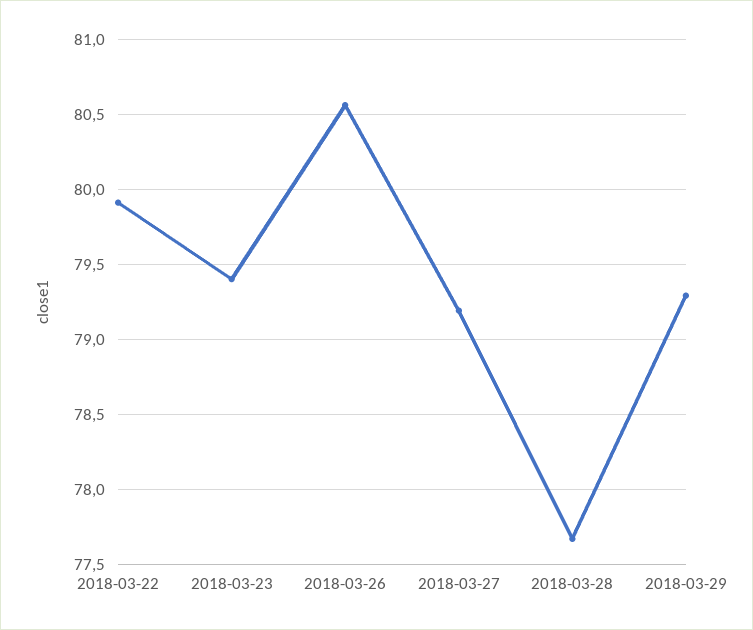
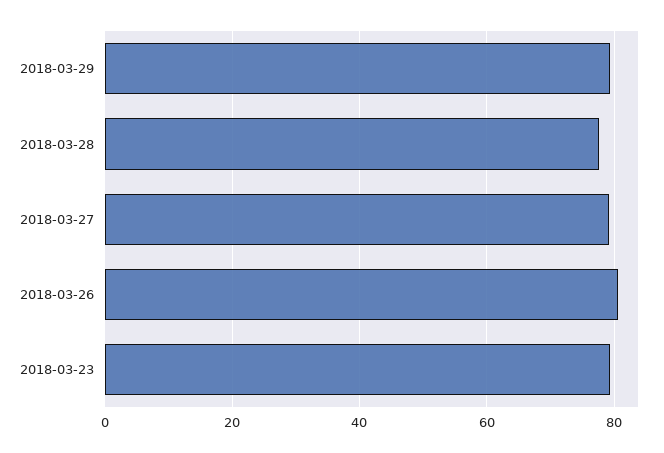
2018-03-22: 79.9 -> none

